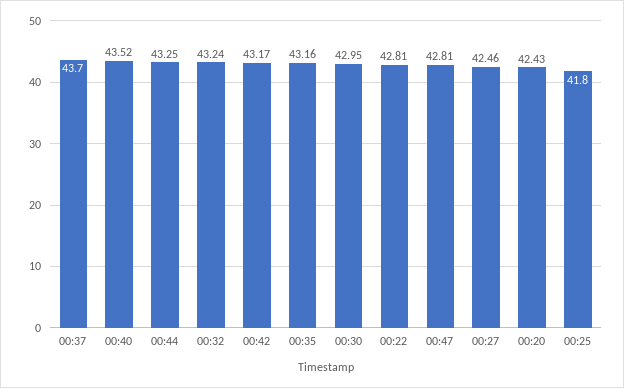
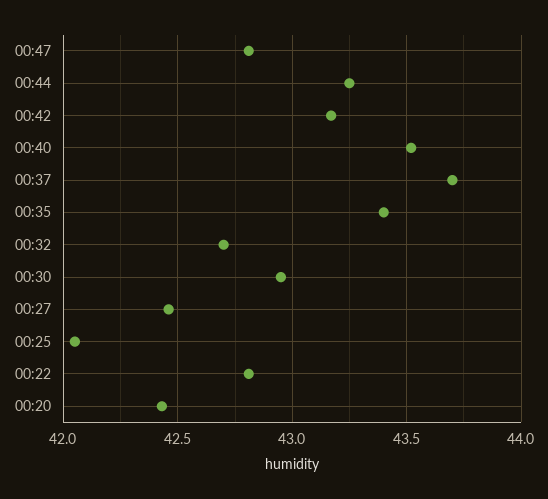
00:32: 43.24 -> 42.7
00:35: 43.16 -> 43.4
00:25: 41.8 -> 42.05

